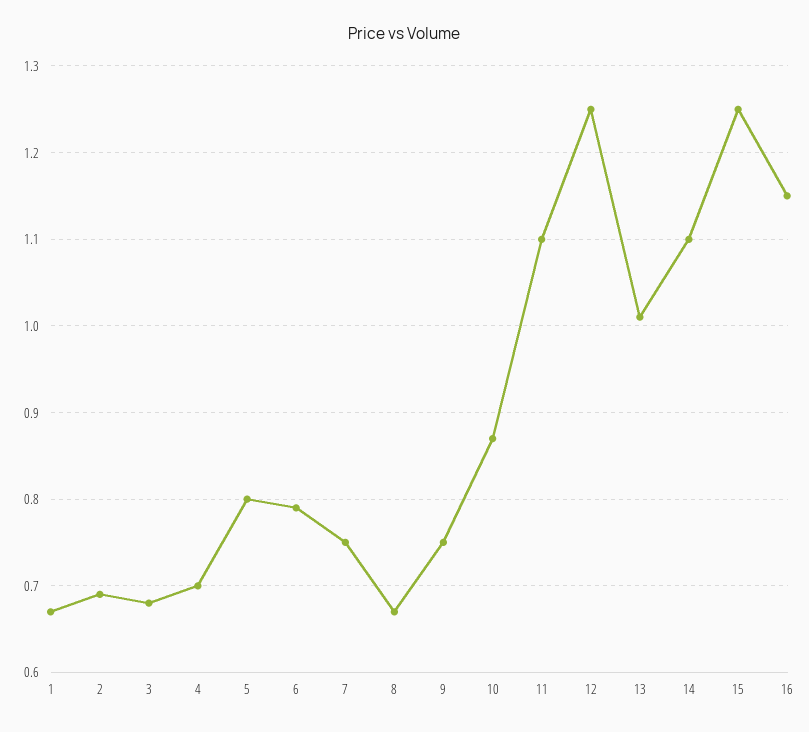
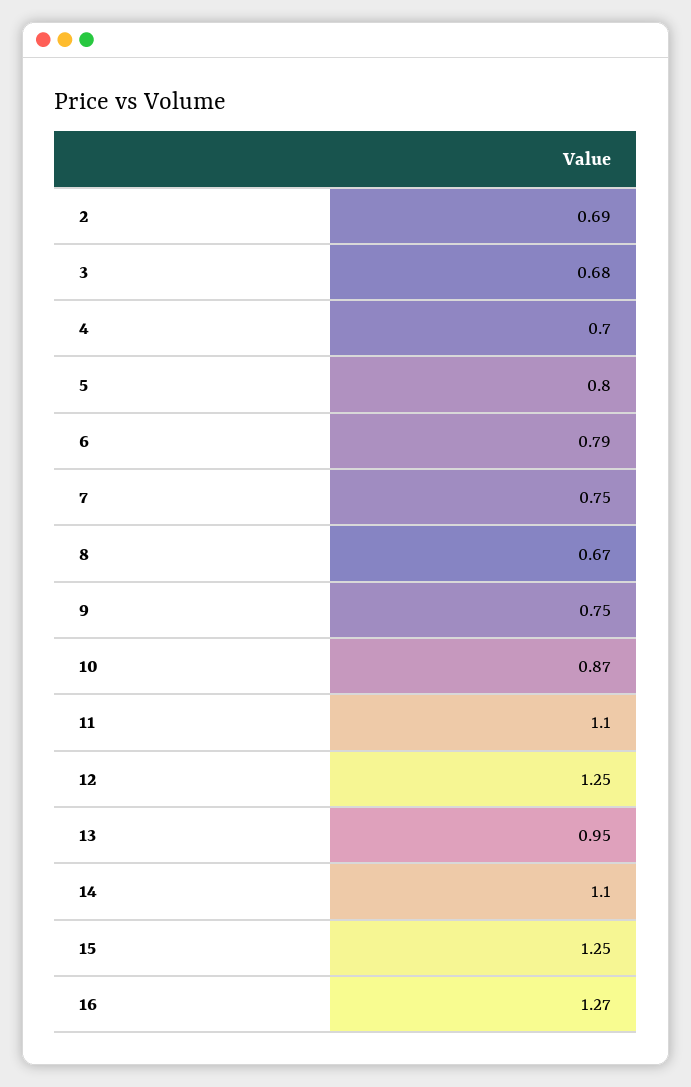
1: 0.67 -> none
13: 1.01 -> 0.95
16: 1.15 -> 1.27

